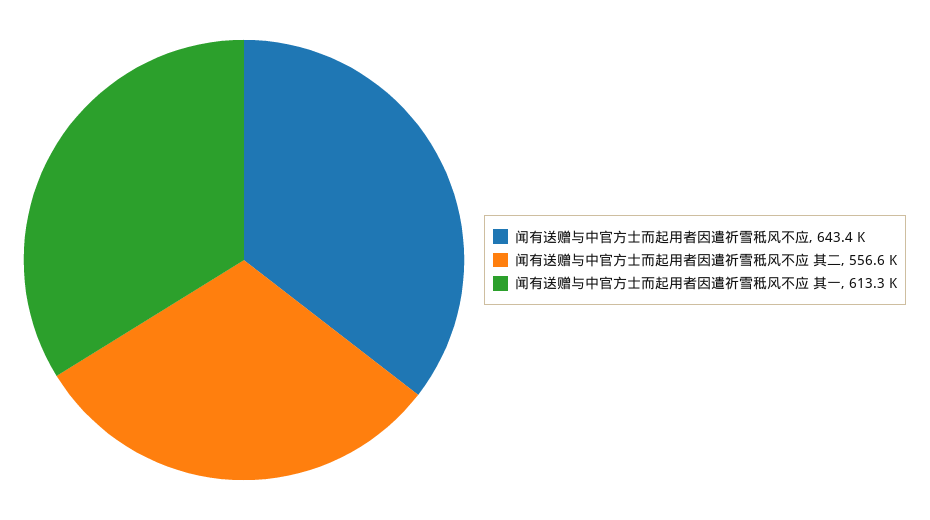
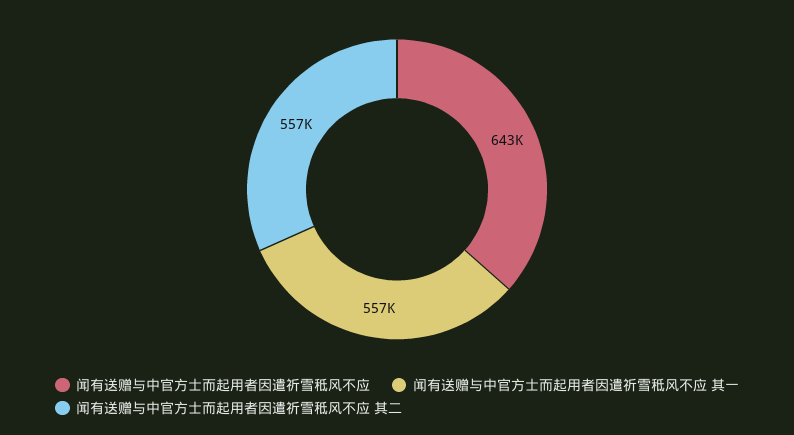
闻有送赠与中官方士而起用者因遣祈雪秪风不应 其一: 613300 -> 557000

